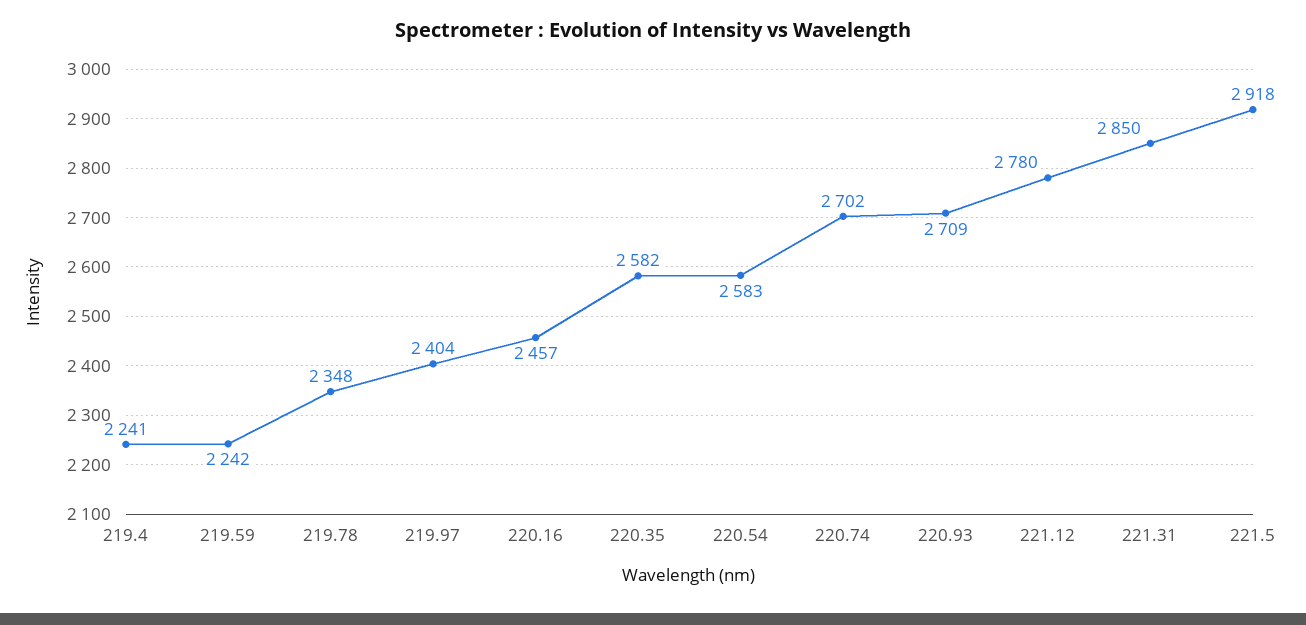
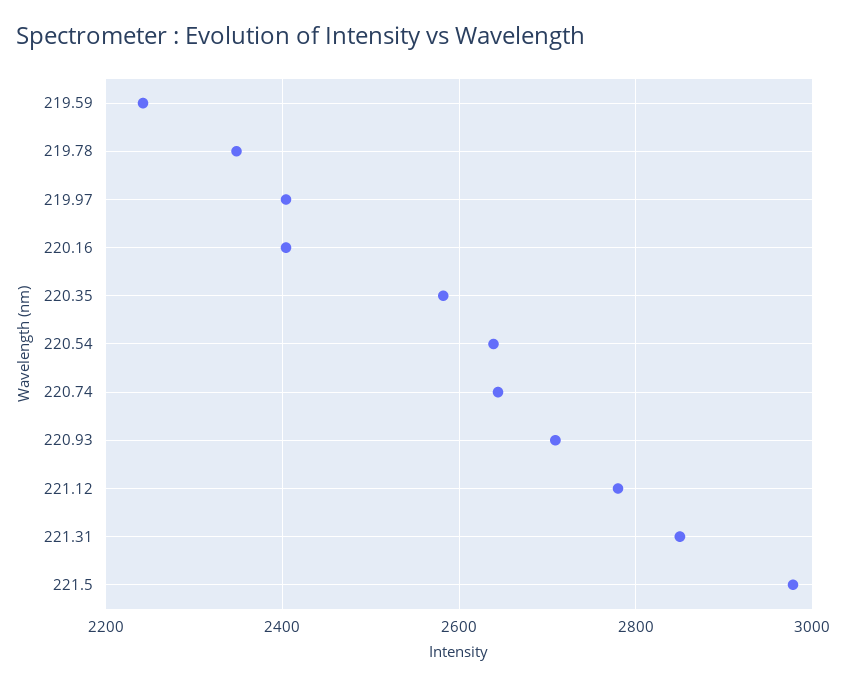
219.4: 2241 -> none
220.16: 2457 -> 2400
220.54: 2583 -> 2640
220.74: 2702 -> 2640
221.5: 2918 -> 2980

